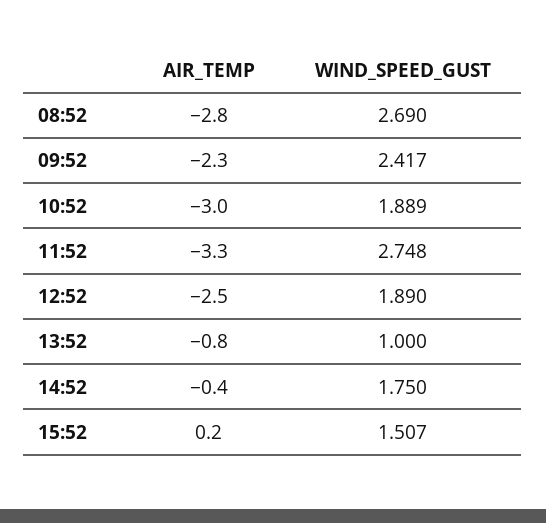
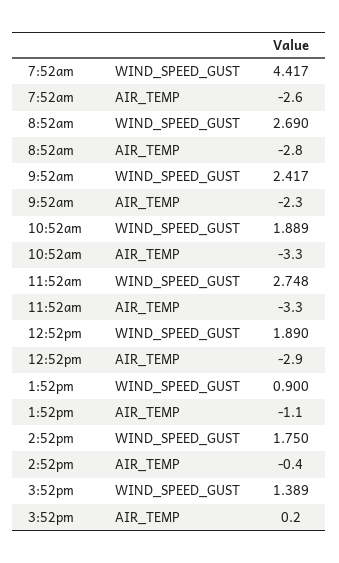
AIR_TEMP, 10:52: -3 -> -3.3
AIR_TEMP, 12:52: -2.5 -> -2.9
AIR_TEMP, 13:52: -0.8 -> -1.1
WIND_SPEED_GUST, 13:52: 1 -> 0.9
WIND_SPEED_GUST, 15:52: 1.507 -> 1.389
WIND_SPEED_GUST, 7:52am: none -> 4.417
AIR_TEMP, 7:52am: none -> -2.6

